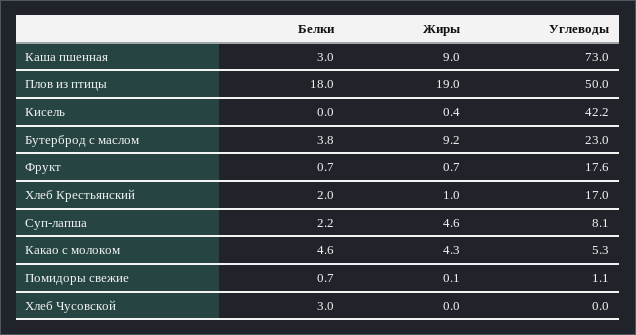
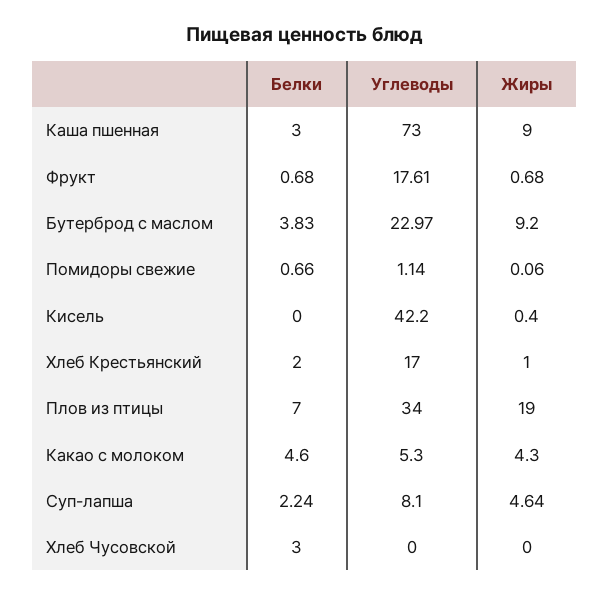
Белки, Плов из птицы: 18 -> 7
Углеводы, Плов из птицы: 50 -> 34

